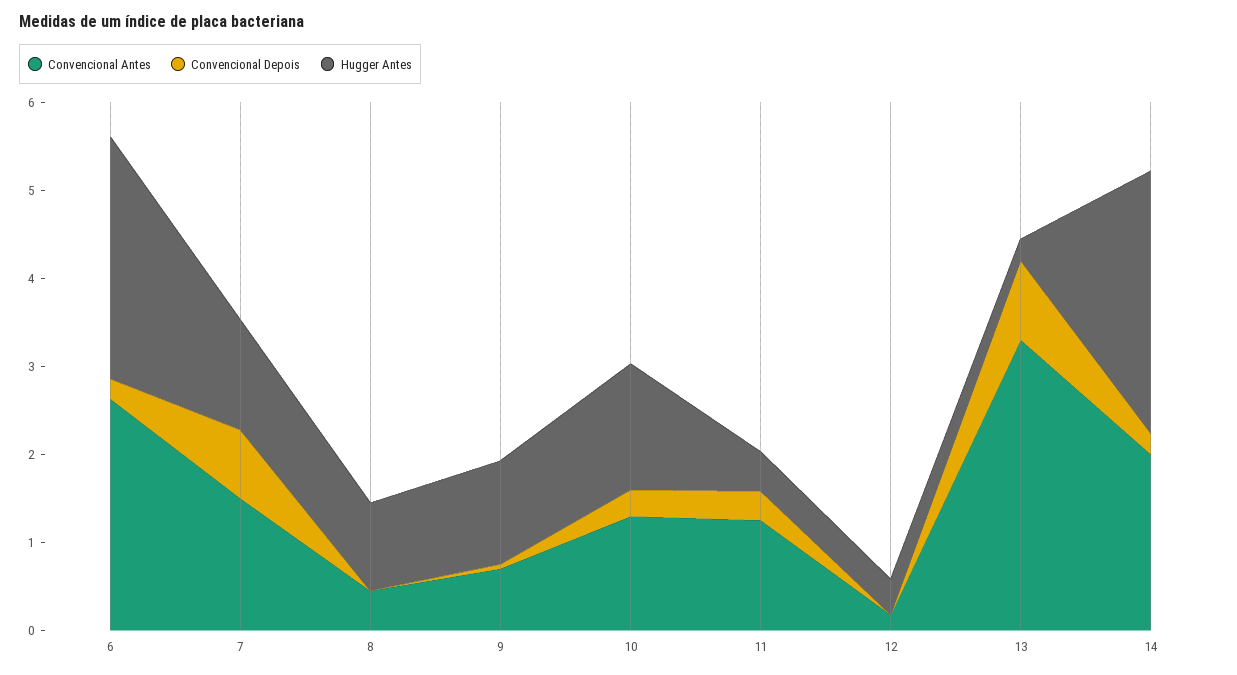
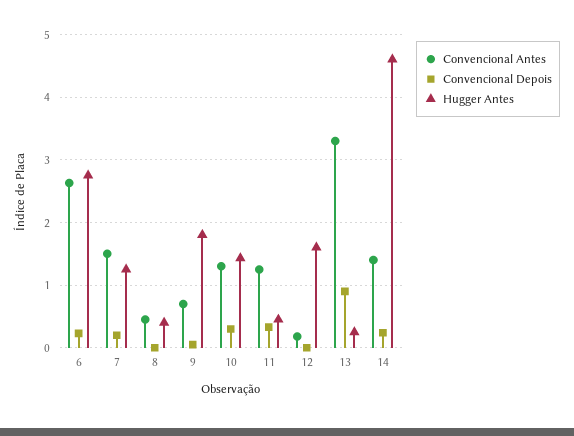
Convencional Depois, 7: 0.8 -> 0.2
Hugger Antes, 8: 1 -> 0.4
Hugger Antes, 9: 1.2 -> 1.8
Hugger Antes, 12: 0.4 -> 1.6
Convencional Antes, 14: 2 -> 1.4
Hugger Antes, 14: 3 -> 4.6

